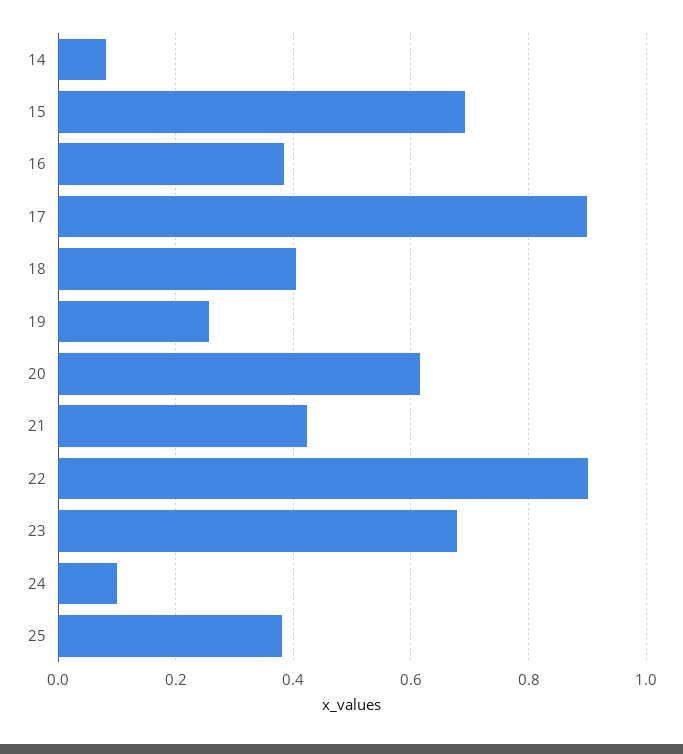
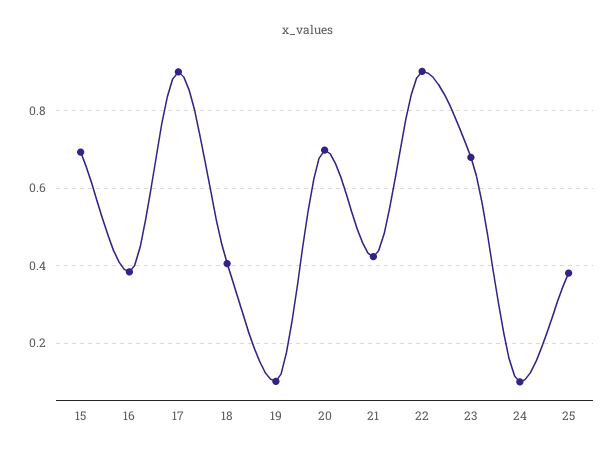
14: 0.08 -> none
19: 0.26 -> 0.1
20: 0.62 -> 0.7

